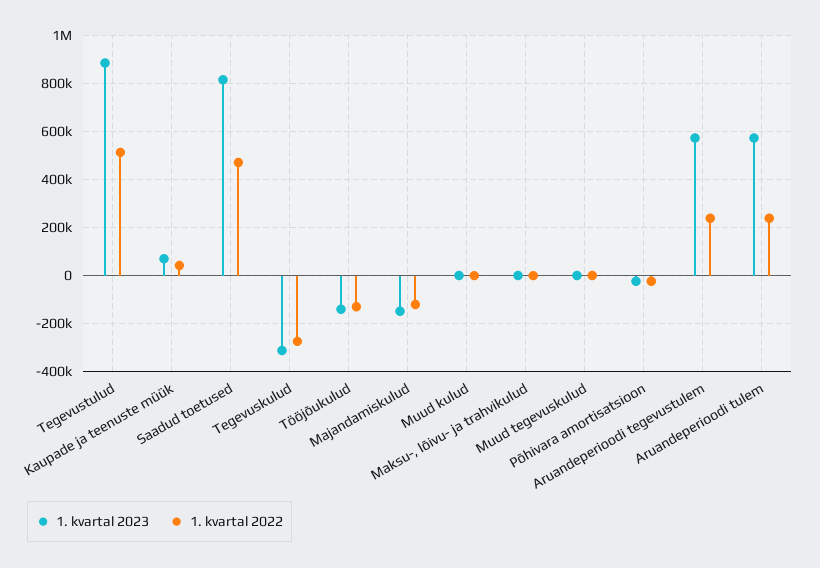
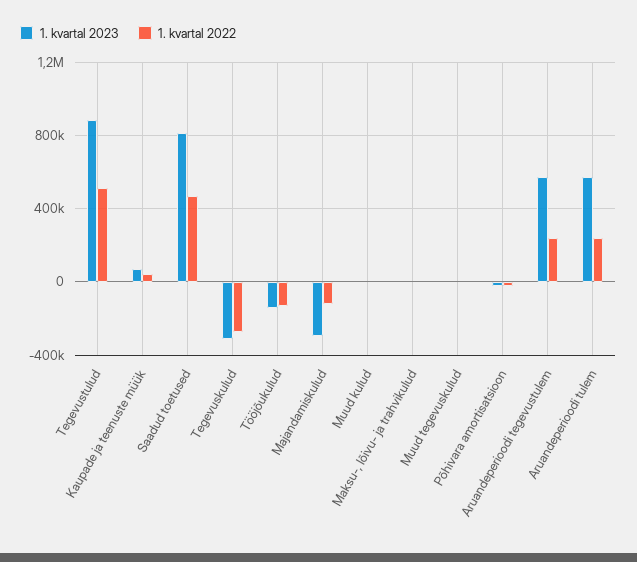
1. kvartal 2023, Majandamiskulud: -150000 -> -300000

